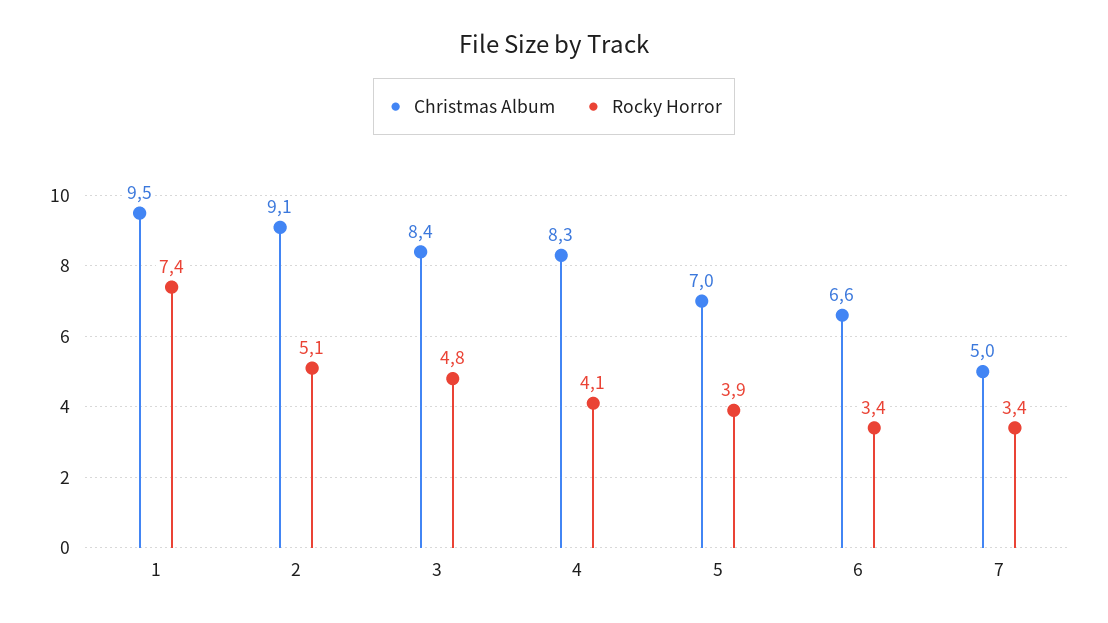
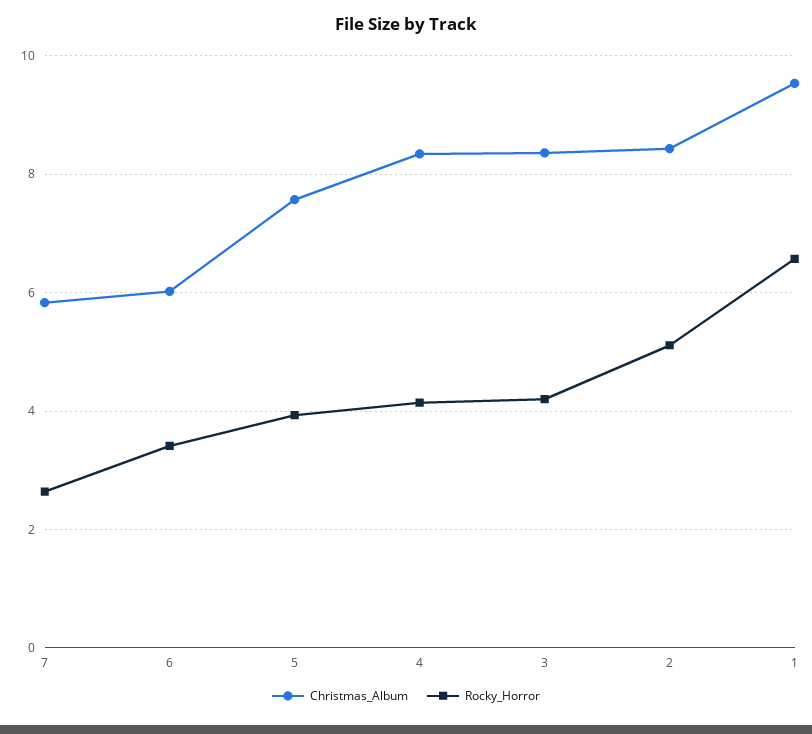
Rocky Horror, 1: 7.4 -> 6.6
Christmas Album, 2: 9.1 -> 8.4
Rocky Horror, 3: 4.8 -> 4.2
Christmas Album, 5: 7 -> 7.6
Christmas Album, 6: 6.6 -> 6
Christmas Album, 7: 5 -> 5.8
Rocky Horror, 7: 3.4 -> 2.6

